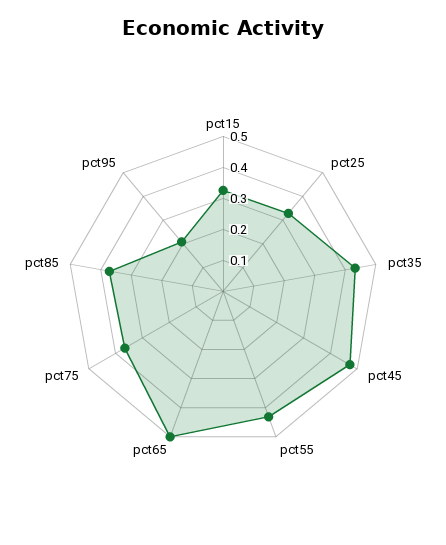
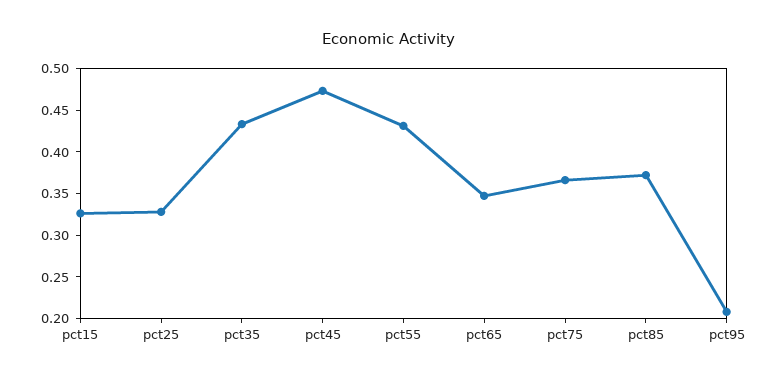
pct65: 0.5 -> 0.35

